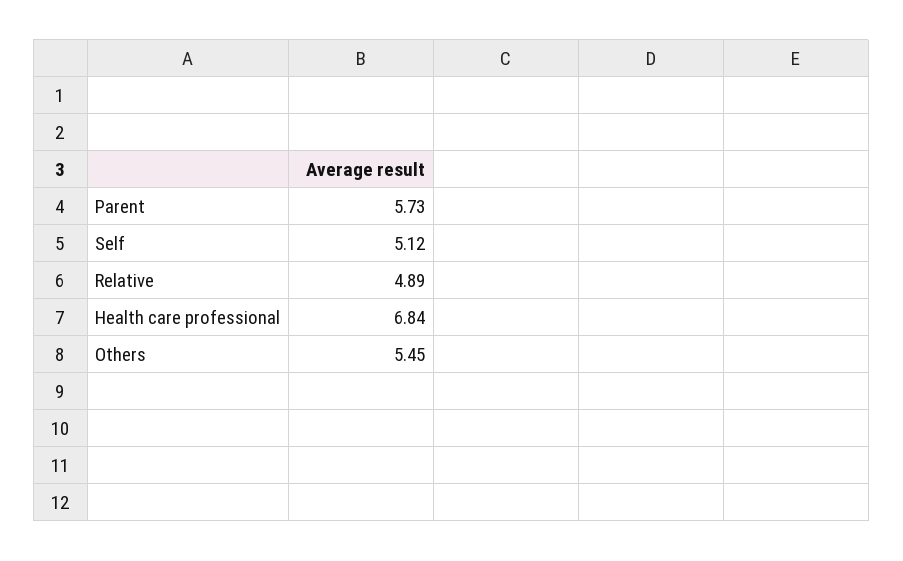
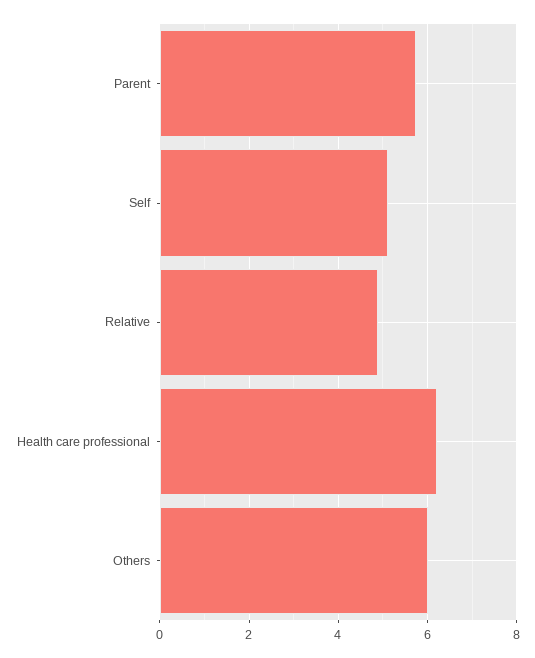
Health care professional: 6.84 -> 6.2
Others: 5.45 -> 6

